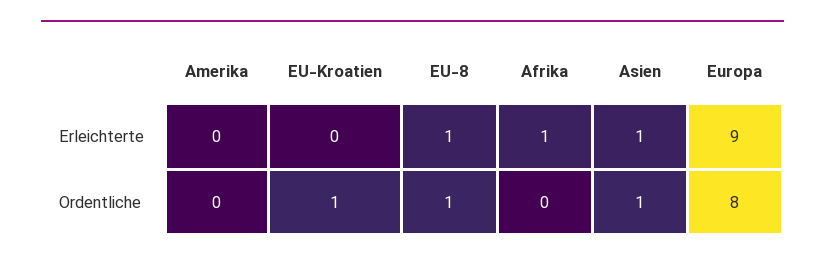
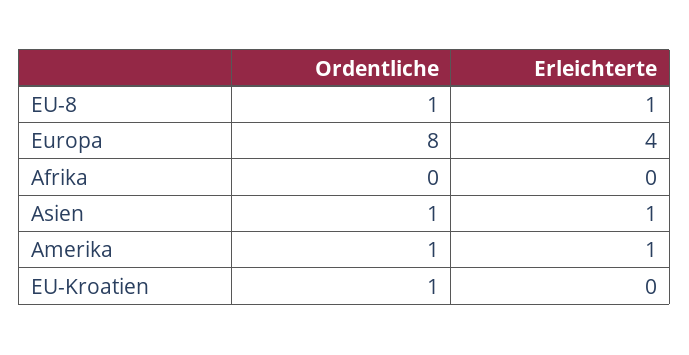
Amerika, Erleichterte: 0 -> 1
Afrika, Erleichterte: 1 -> 0
Europa, Erleichterte: 9 -> 4
Amerika, Ordentliche: 0 -> 1

